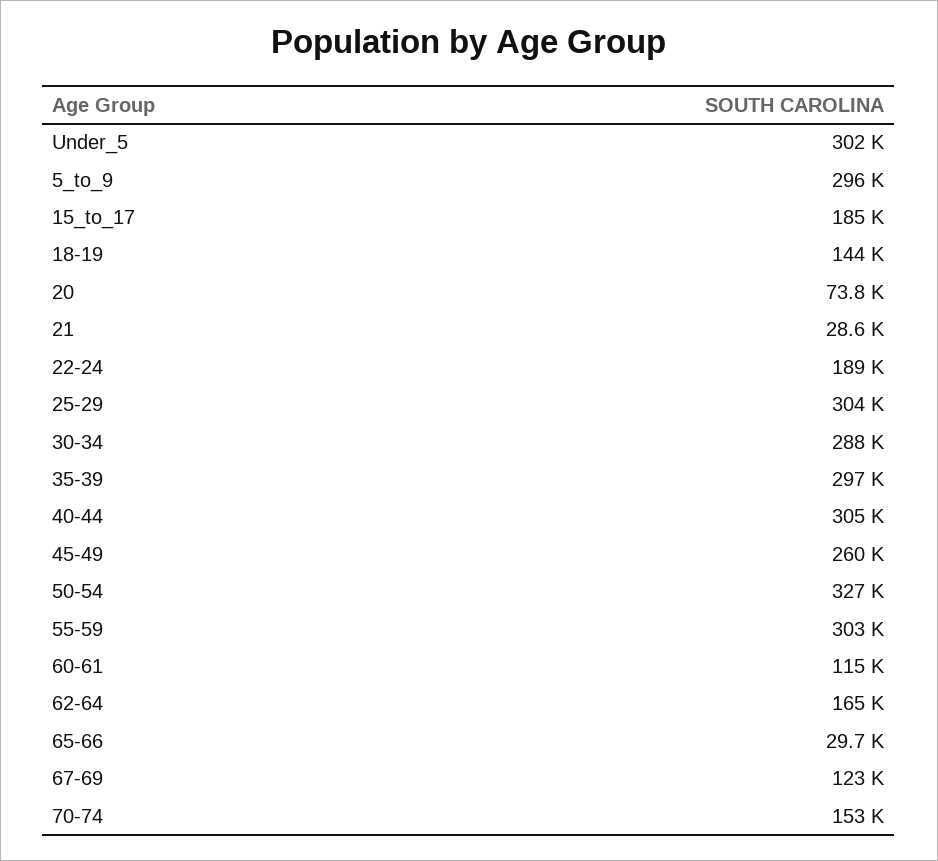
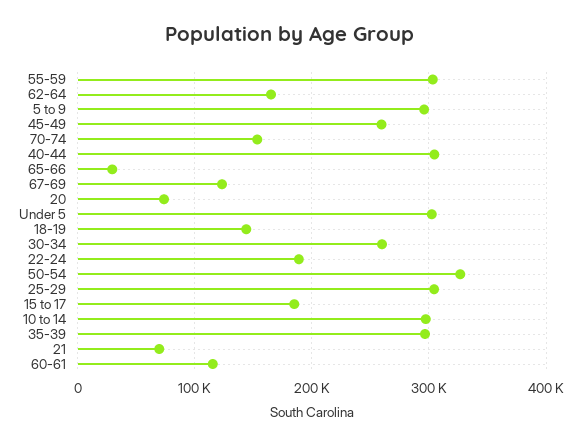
21: 28600 -> 70000
30-34: 288000 -> 260000
10 to 14: none -> 300000

